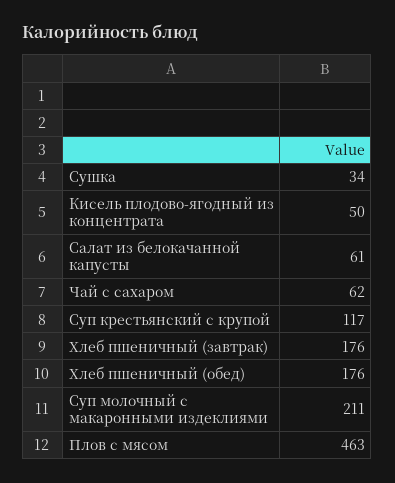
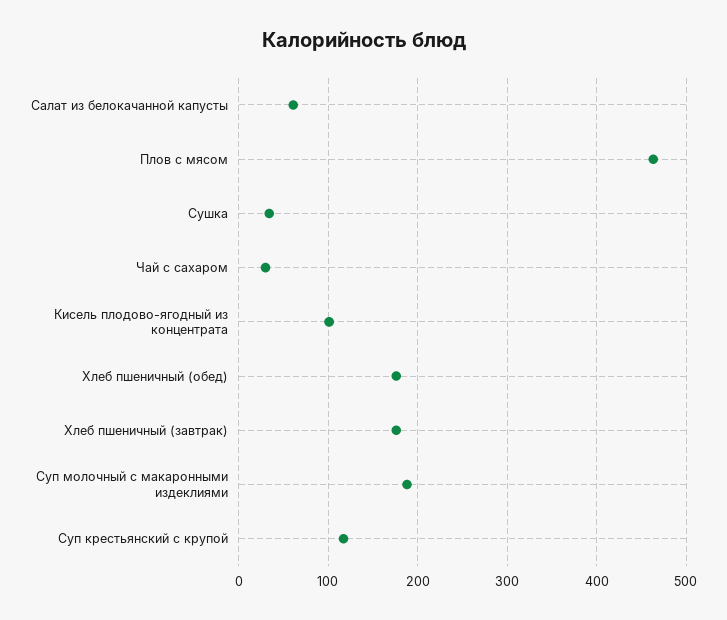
Кисель плодово-ягодный из концентрата: 50 -> 100
Чай с сахаром: 62 -> 30
Суп молочный с макаронными издеклиями: 211 -> 190

